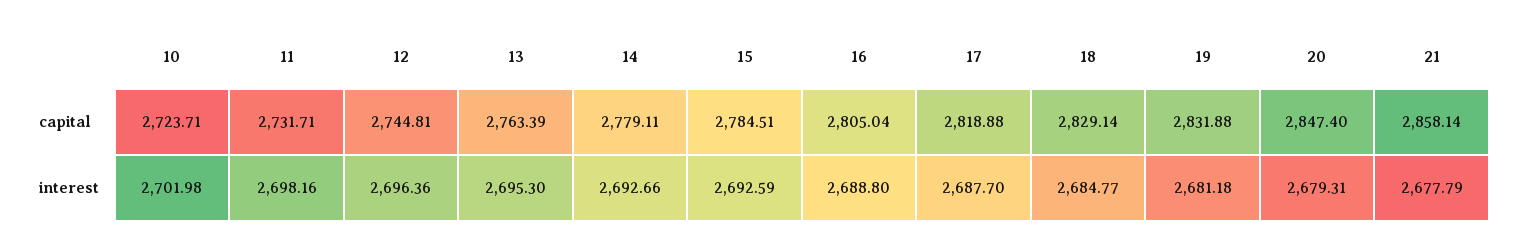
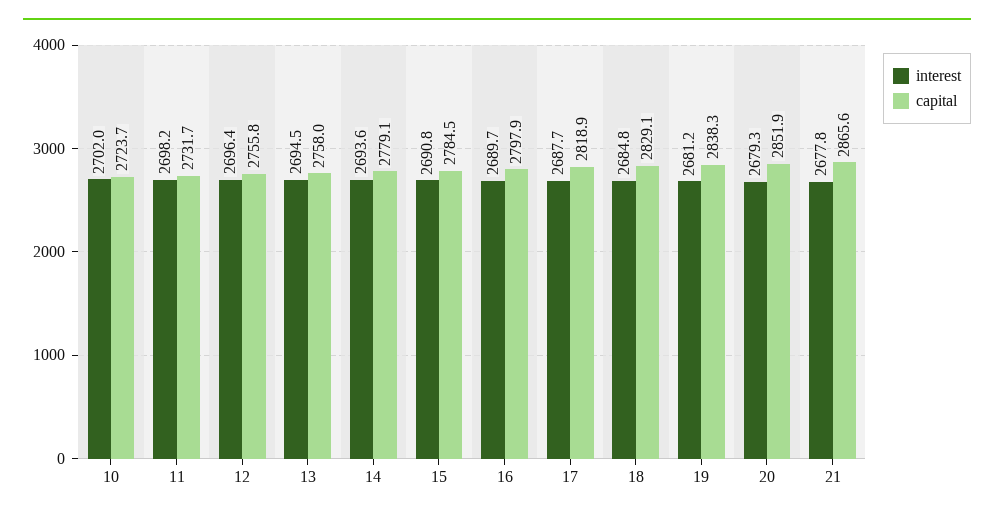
capital, 12: 2744.81 -> 2755.8
capital, 13: 2763.39 -> 2758
capital, 16: 2805.04 -> 2797.9
capital, 19: 2831.88 -> 2838.3
capital, 20: 2847.4 -> 2851.9
capital, 21: 2858.14 -> 2865.6
interest, 13: 2695.3 -> 2694.5
interest, 14: 2692.66 -> 2693.6
interest, 15: 2692.59 -> 2690.8
interest, 16: 2688.8 -> 2689.7

